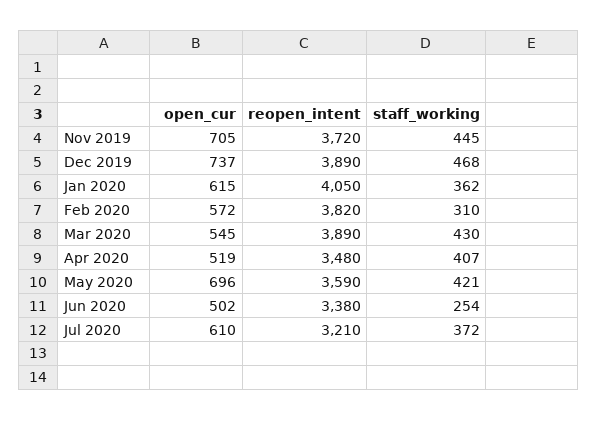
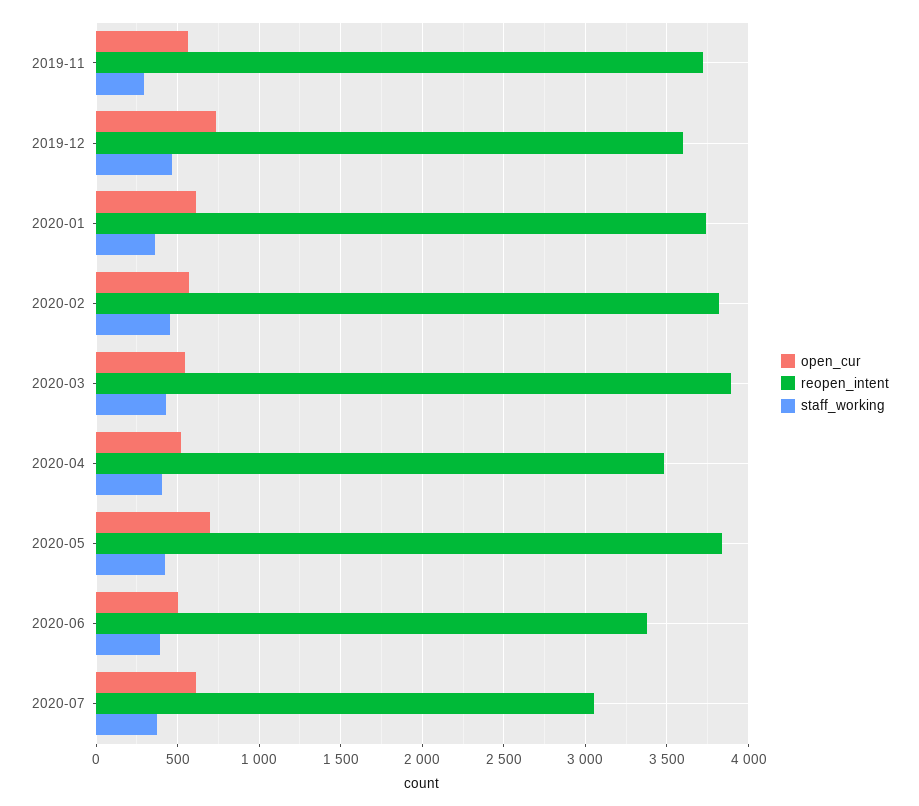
open_cur, Nov 2019: 705 -> 550
staff_working, Nov 2019: 445 -> 300
reopen_intent, Dec 2019: 3890 -> 3600
reopen_intent, Jan 2020: 4050 -> 3750
staff_working, Feb 2020: 310 -> 450
reopen_intent, May 2020: 3590 -> 3850
staff_working, Jun 2020: 254 -> 400
reopen_intent, Jul 2020: 3210 -> 3050

